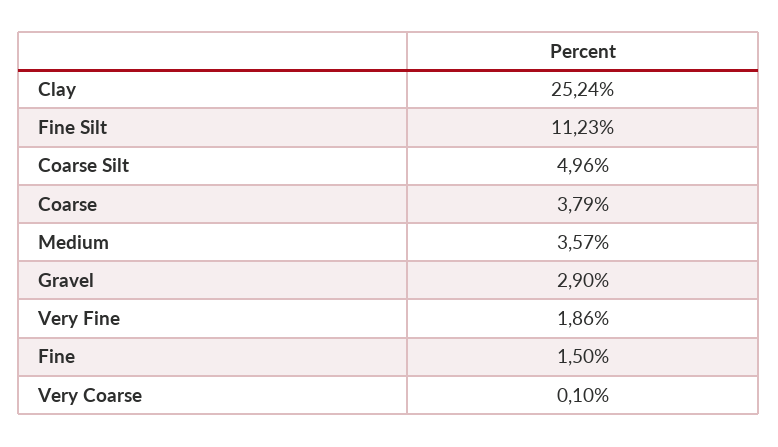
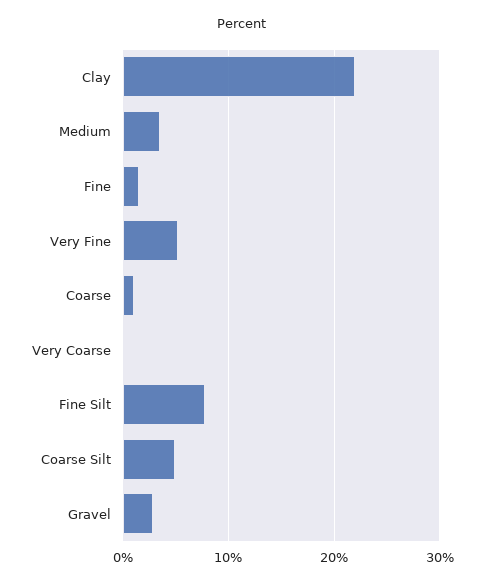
Clay: 25.24 -> 22
Fine Silt: 11.23 -> 8
Coarse: 3.79 -> 1
Very Fine: 1.86 -> 5

